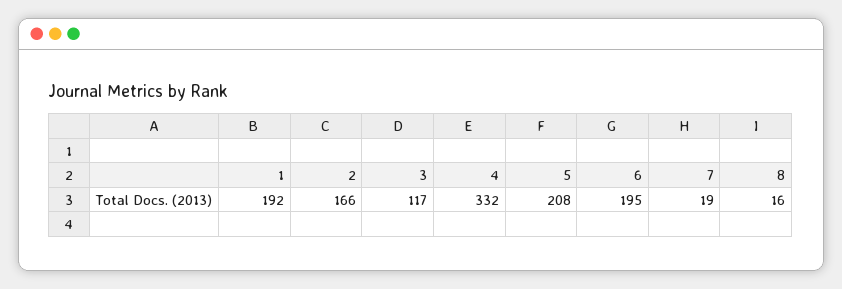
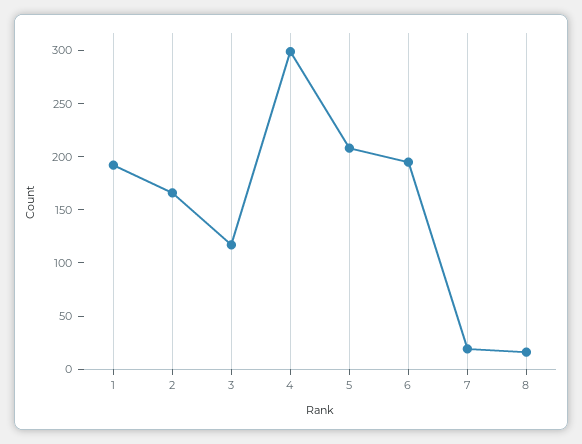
4: 332 -> 300

